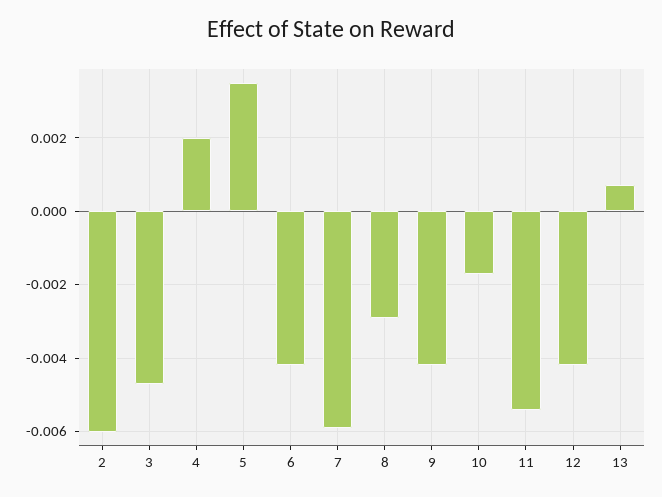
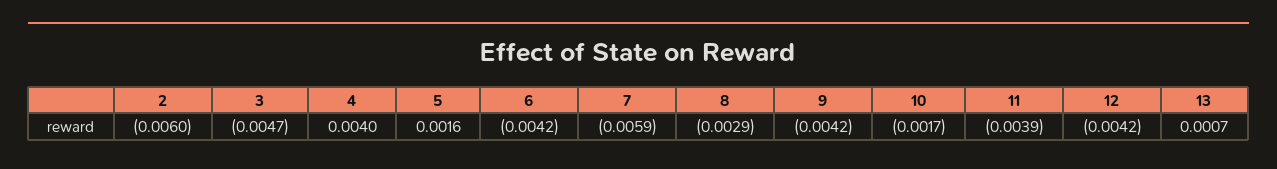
4: 0.002 -> 0.004
5: 0.0035 -> 0.0016
11: -0.0055 -> -0.0039

